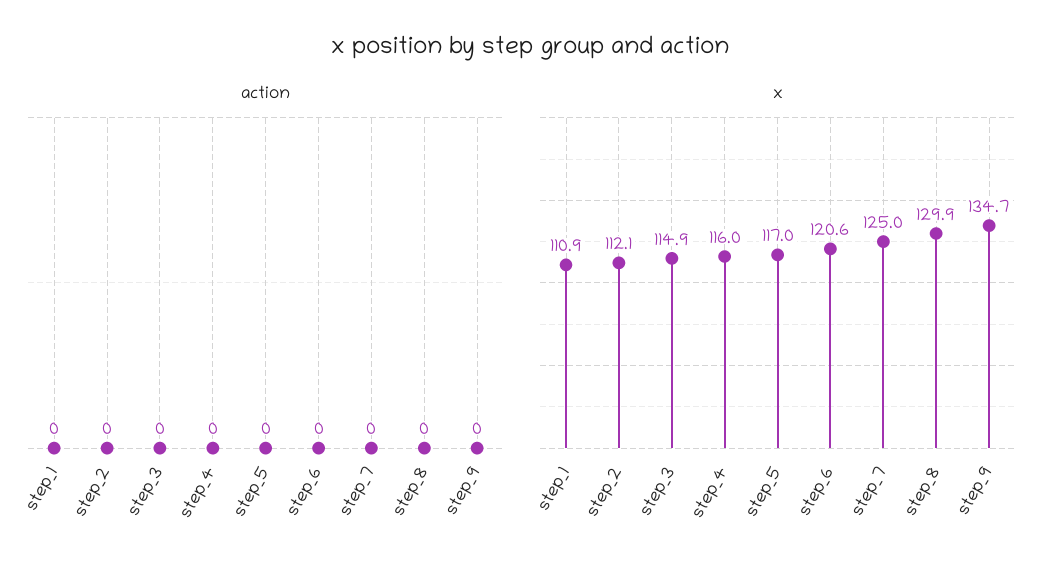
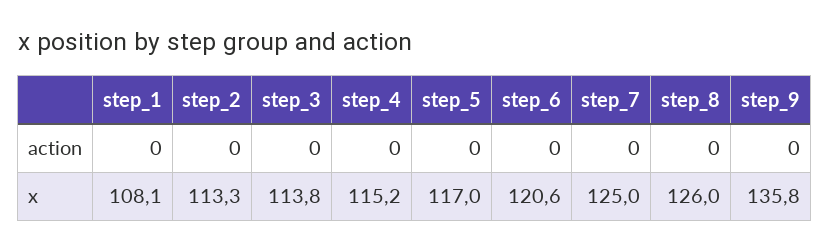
x, step_1: 110.9 -> 108.1
x, step_2: 112.1 -> 113.3
x, step_3: 114.9 -> 113.8
x, step_4: 116 -> 115.2
x, step_8: 129.9 -> 126
x, step_9: 134.7 -> 135.8

